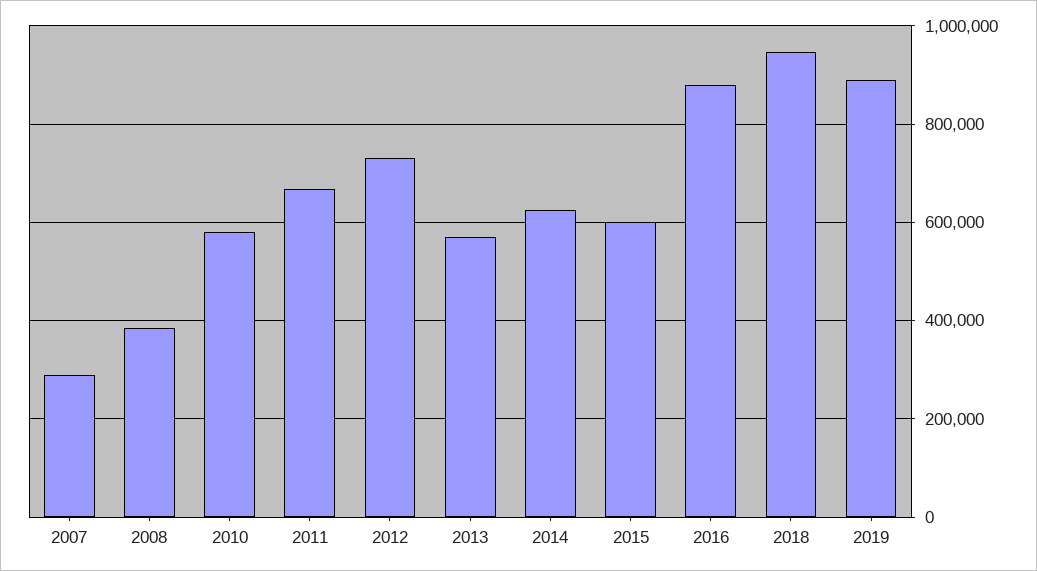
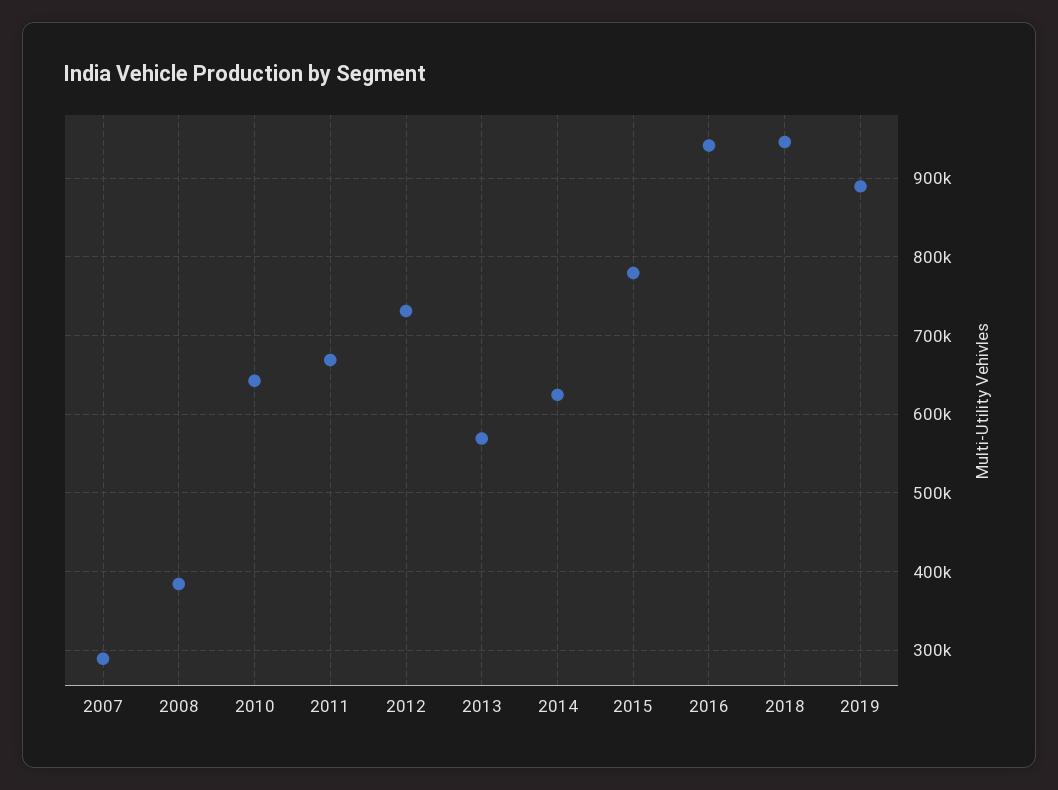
2010: 580000 -> 640000
2015: 600000 -> 780000
2016: 880000 -> 940000

